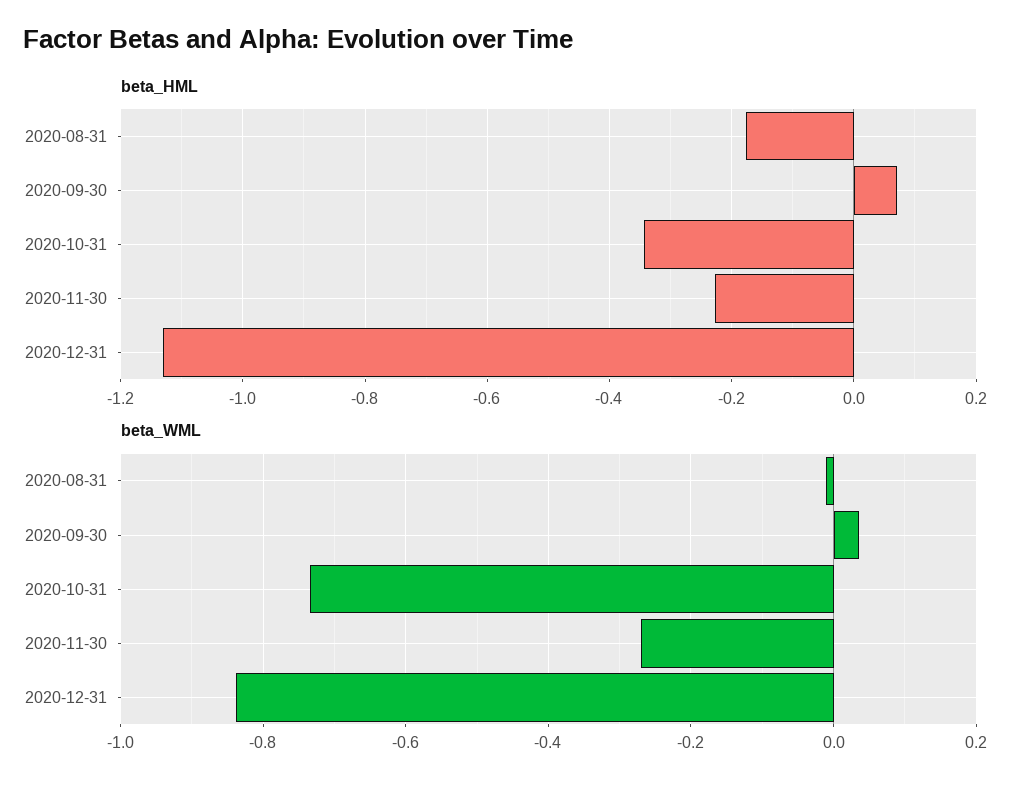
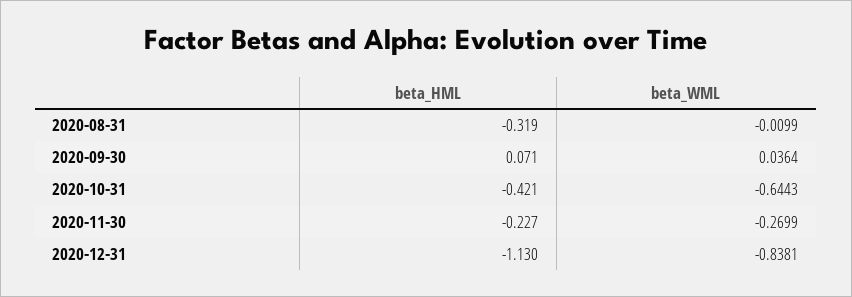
beta_HML, 2020-08-31: -0.18 -> -0.319
beta_HML, 2020-10-31: -0.34 -> -0.421
beta_WML, 2020-10-31: -0.74 -> -0.6443

